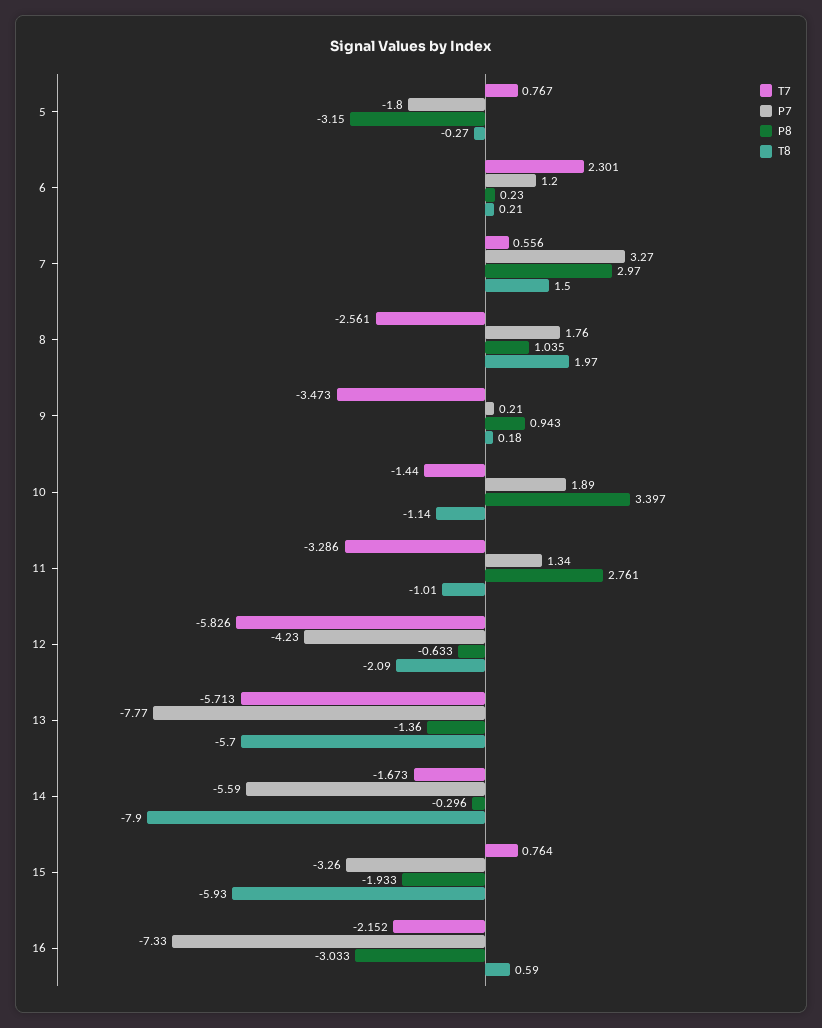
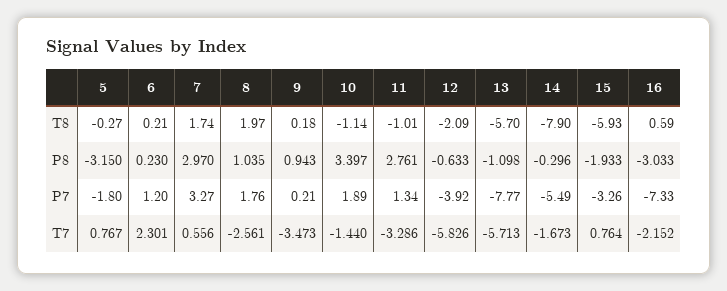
T8, 7: 1.5 -> 1.74
P7, 12: -4.23 -> -3.92
P8, 13: -1.36 -> -1.098
P7, 14: -5.59 -> -5.49

